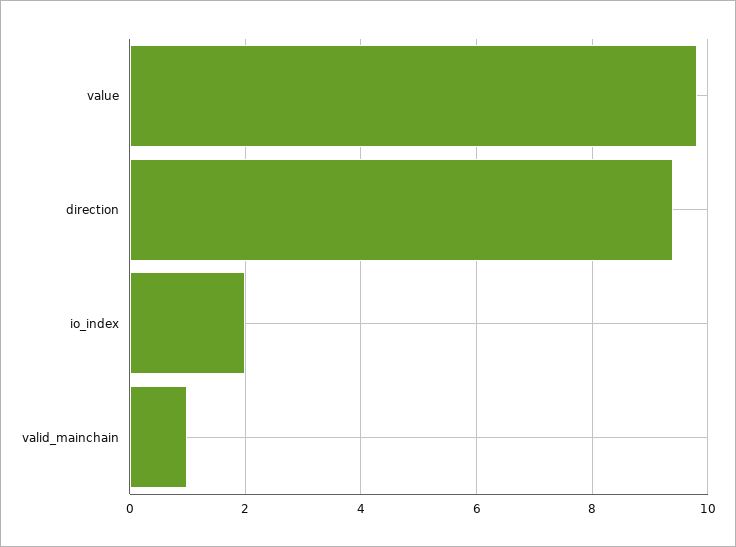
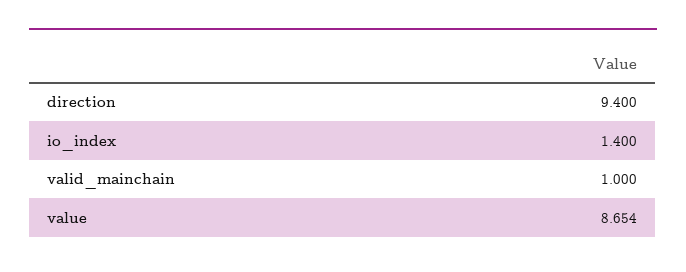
value: 9.8 -> 8.654
io_index: 2 -> 1.4

